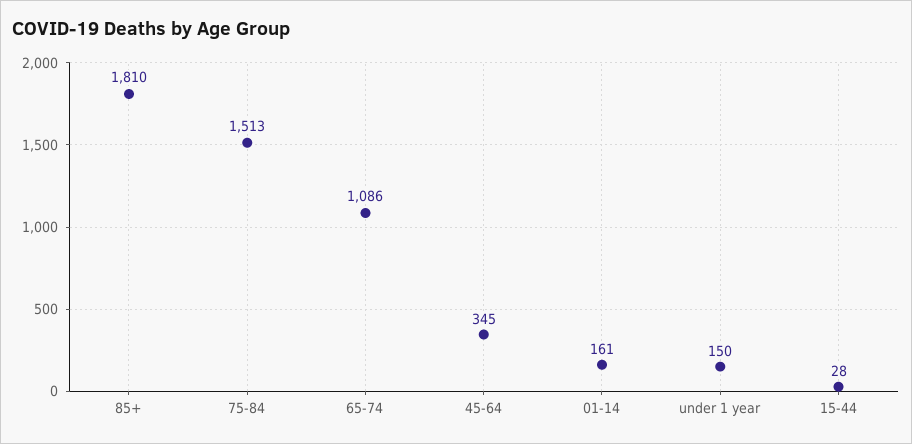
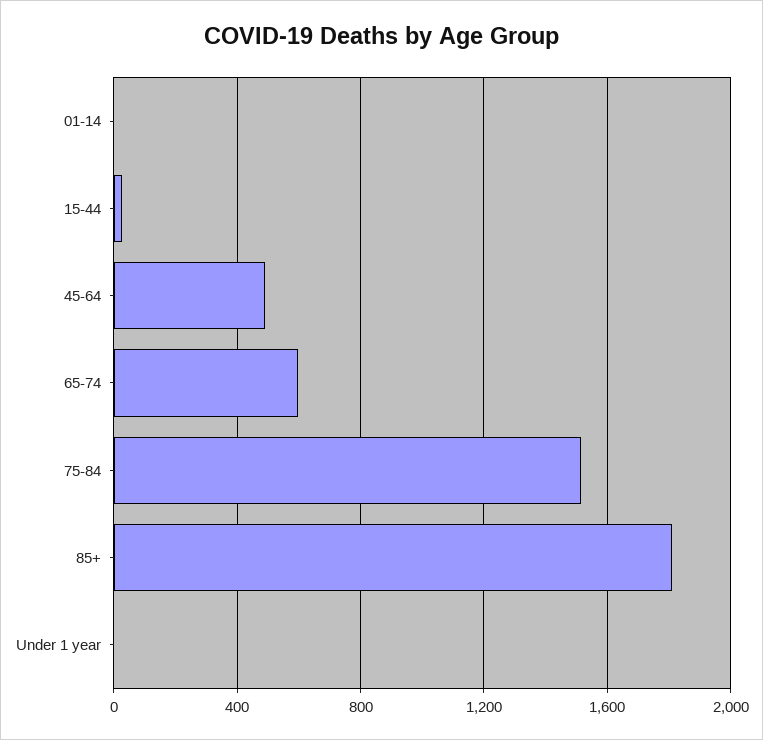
65-74: 1086 -> 600
45-64: 345 -> 500
01-14: 161 -> 0
under 1 year: 150 -> 0

